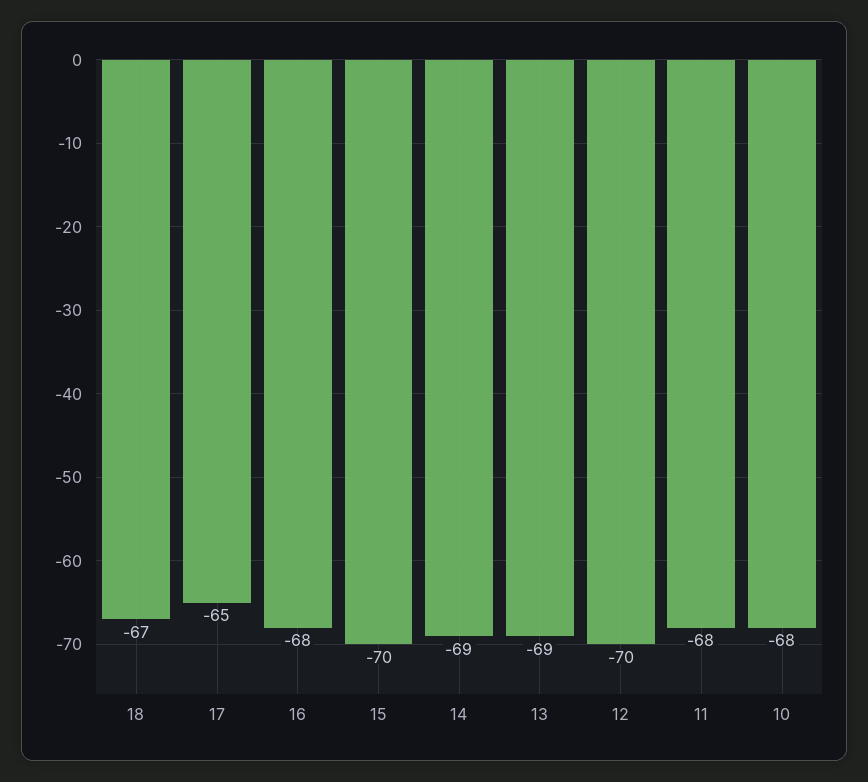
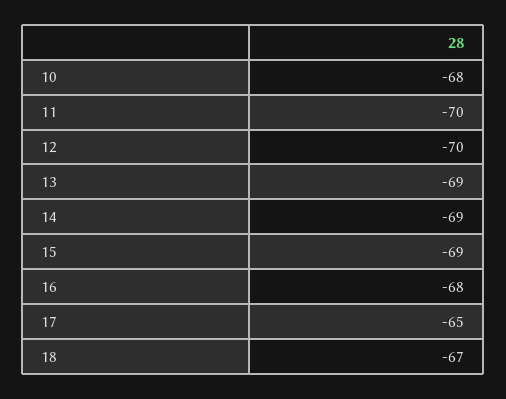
15: -70 -> -69
11: -68 -> -70

